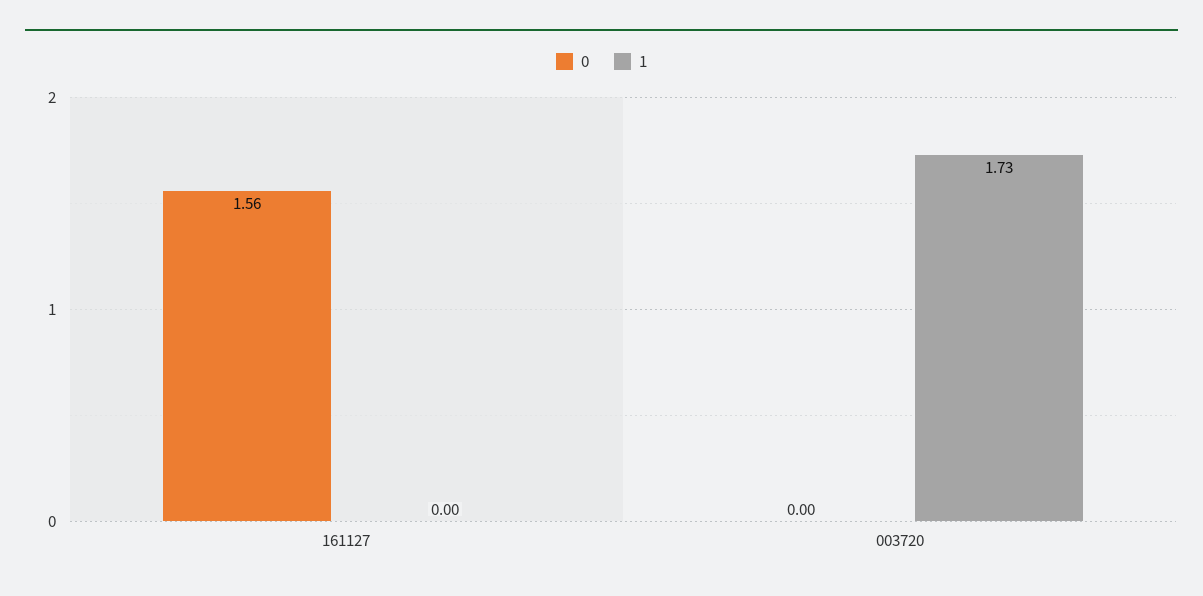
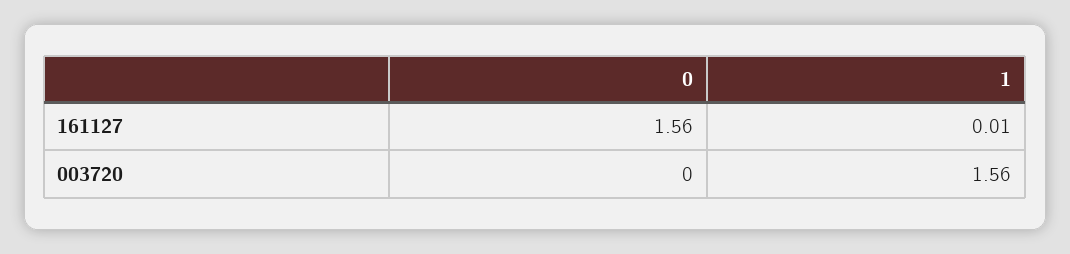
1, 161127: 0 -> 0.01
1, 003720: 1.73 -> 1.56

